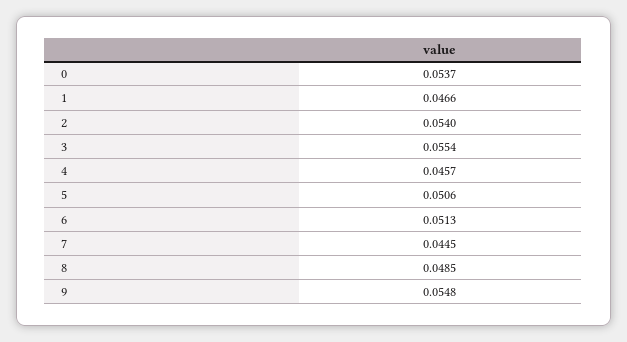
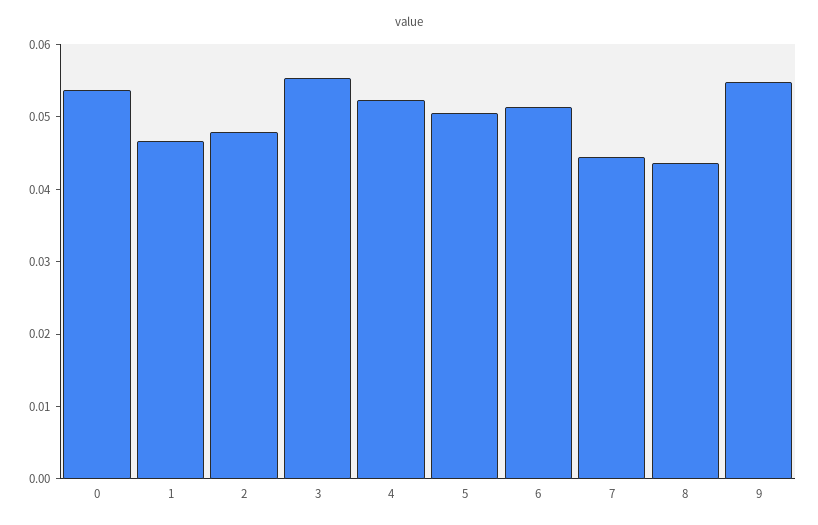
2: 0.054 -> 0.048
4: 0.0457 -> 0.052
8: 0.0485 -> 0.044

